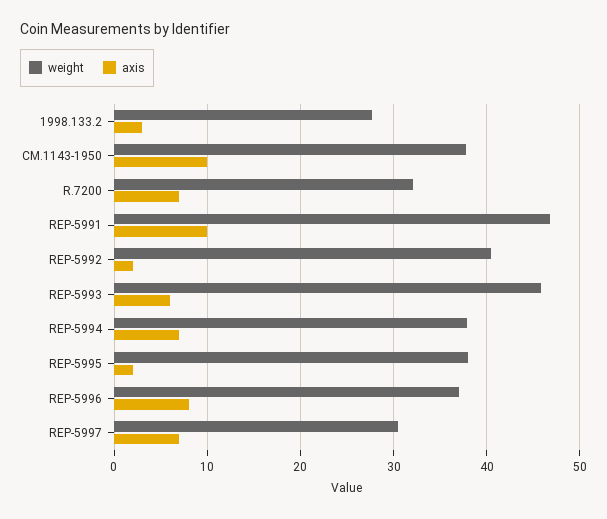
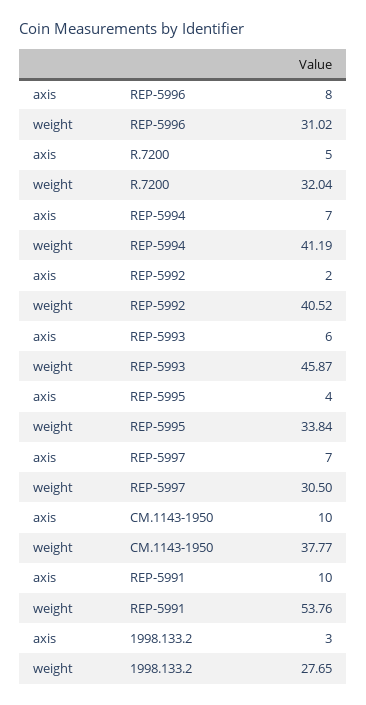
axis, R.7200: 7 -> 5
weight, REP-5991: 47 -> 53.76
weight, REP-5994: 38 -> 41.19
weight, REP-5995: 38 -> 33.84
axis, REP-5995: 2 -> 4
weight, REP-5996: 37 -> 31.02

